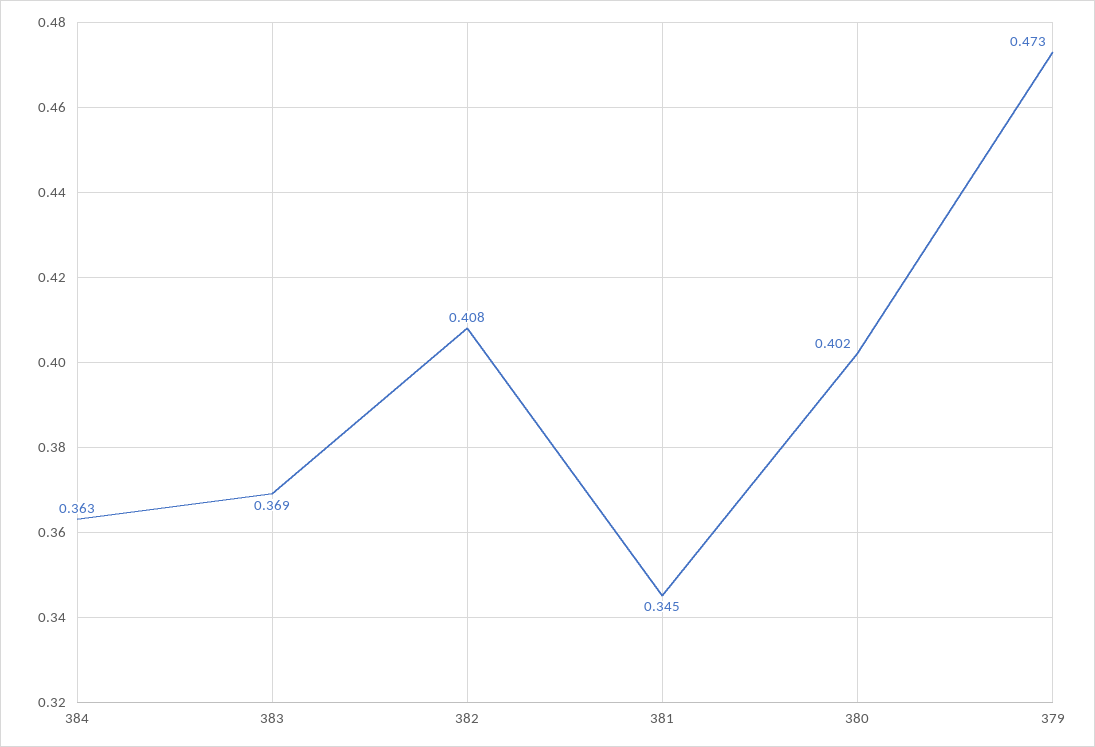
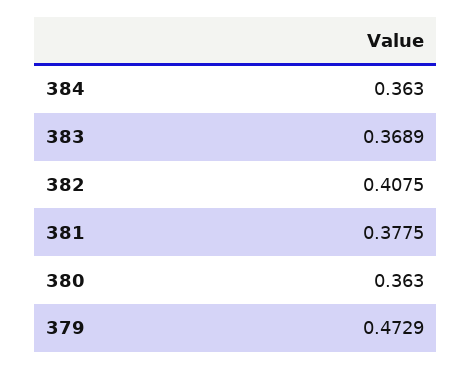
381: 0.345 -> 0.3775
380: 0.402 -> 0.363

